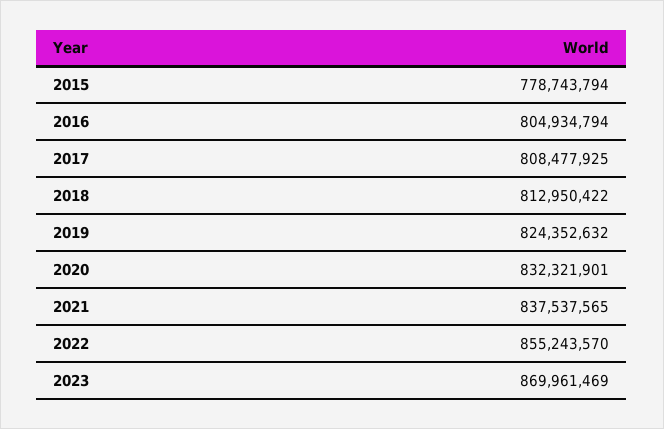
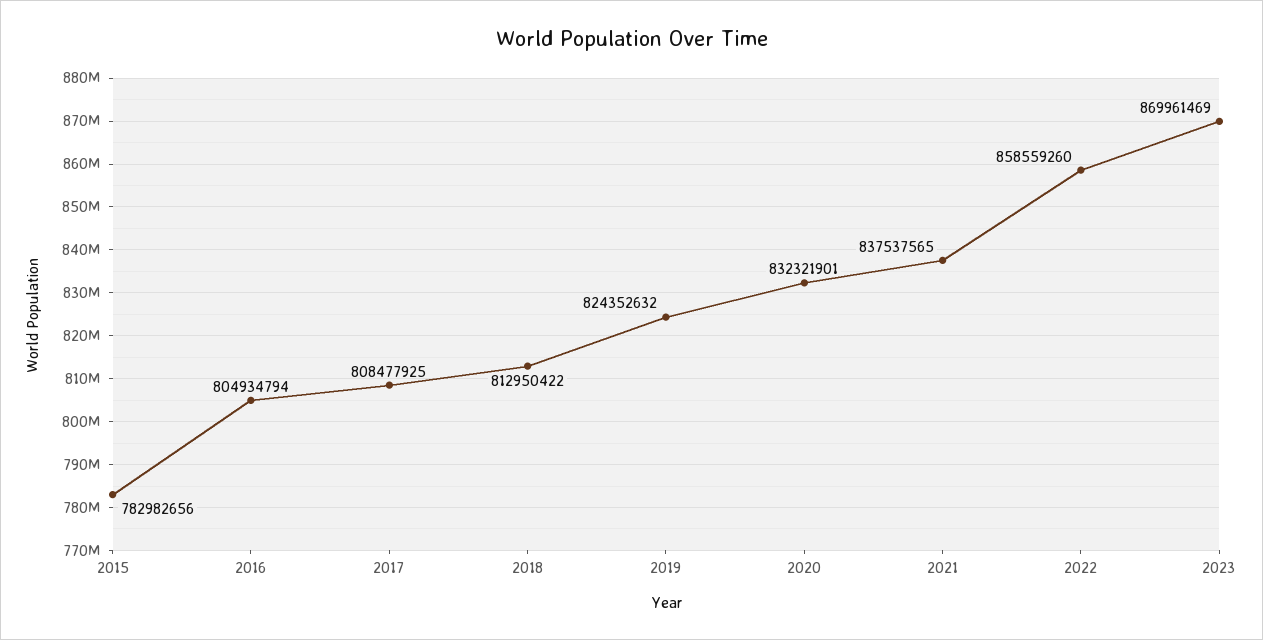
2015: 778743794 -> 782982656
2022: 855243570 -> 858559260

